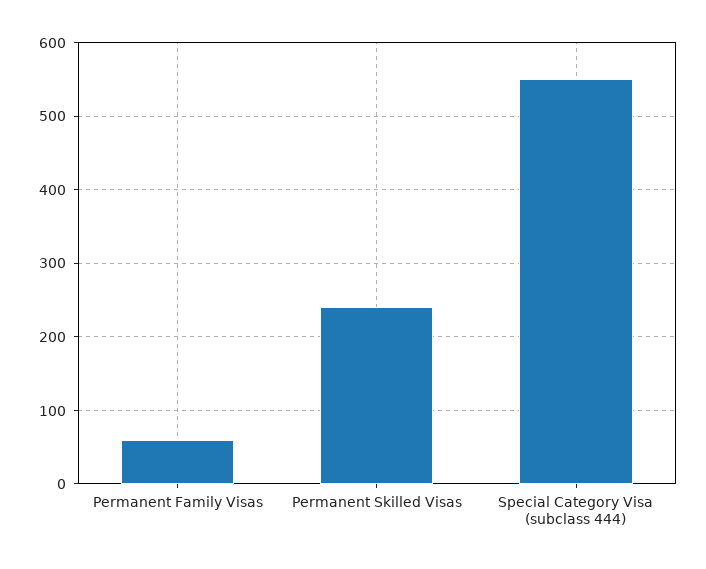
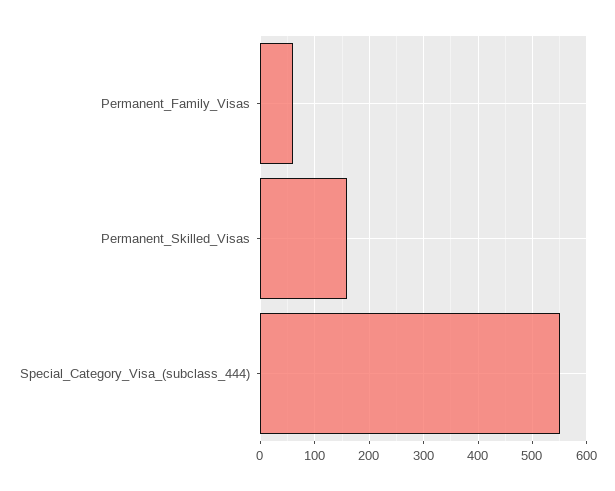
Permanent Skilled Visas: 240 -> 160

